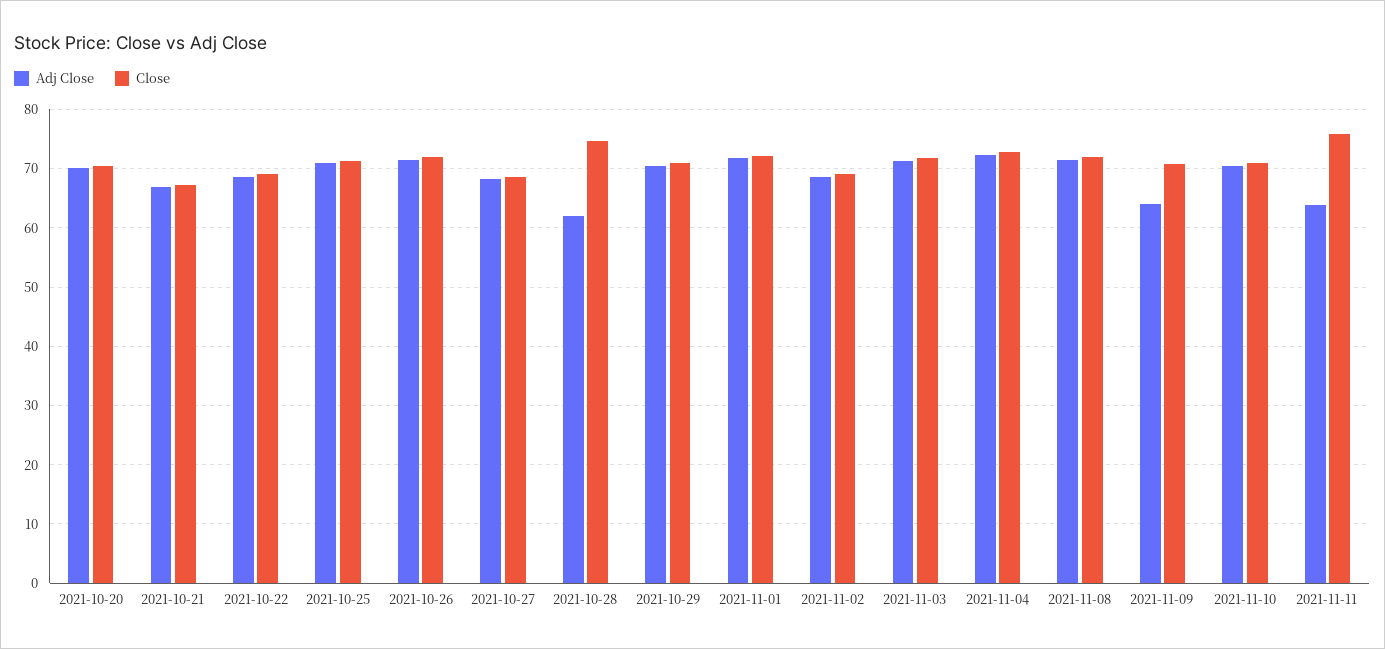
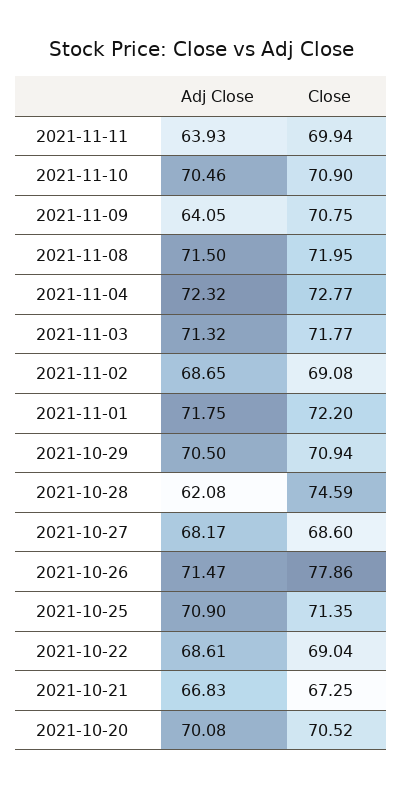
Close, 2021-10-26: 72 -> 77.86
Close, 2021-11-11: 76 -> 69.94

